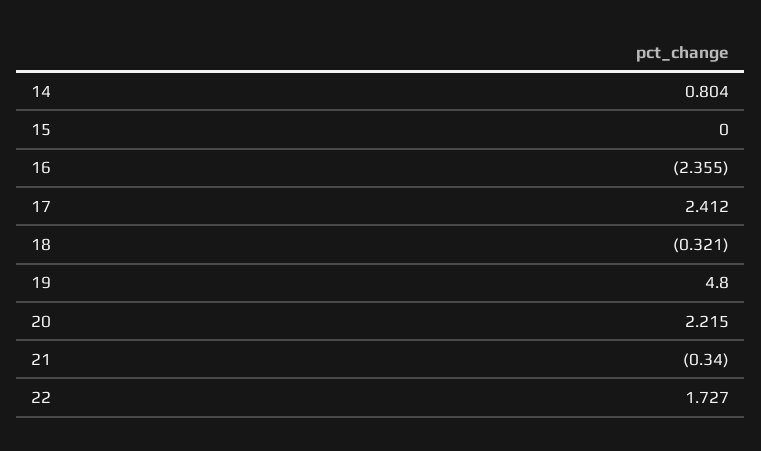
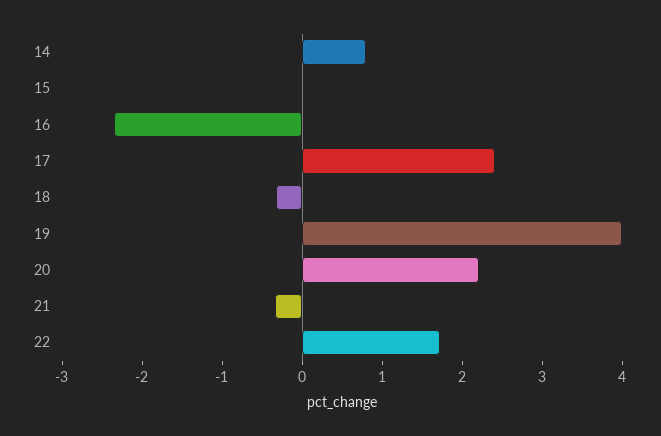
19: 4.8 -> 4

